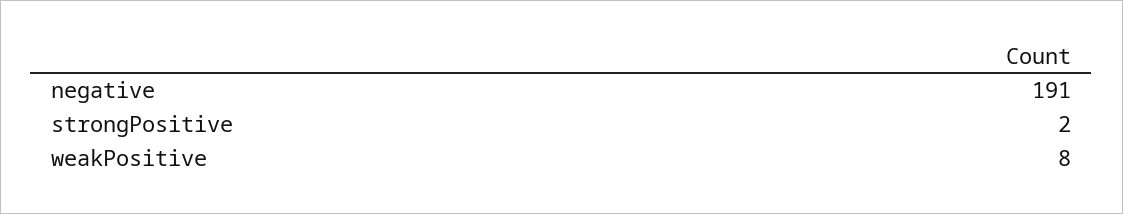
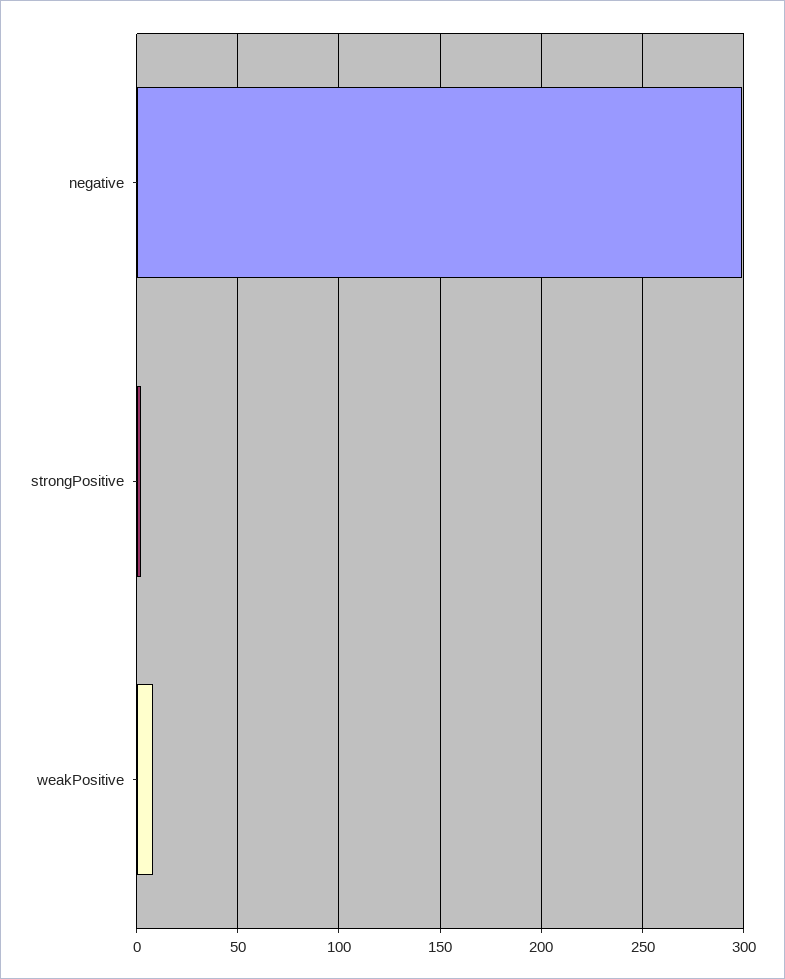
negative: 191 -> 300

